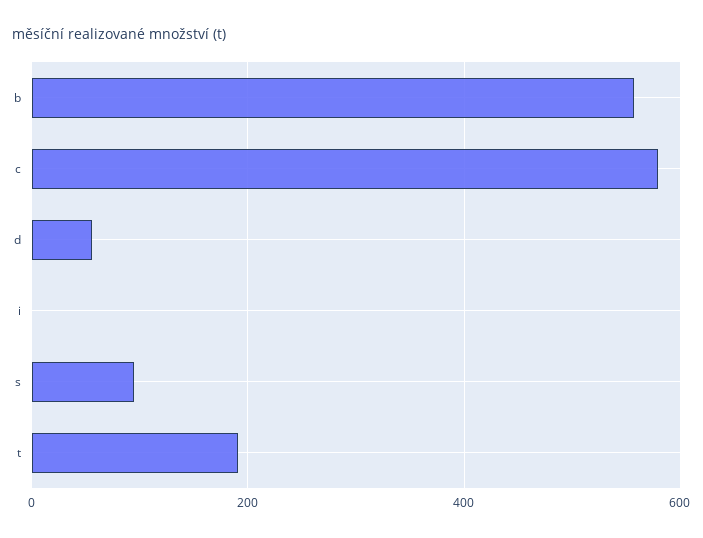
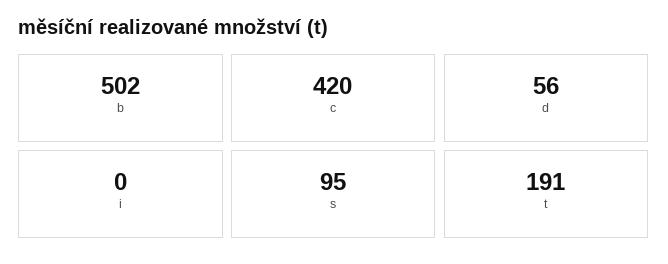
b: 560 -> 502
c: 580 -> 420

